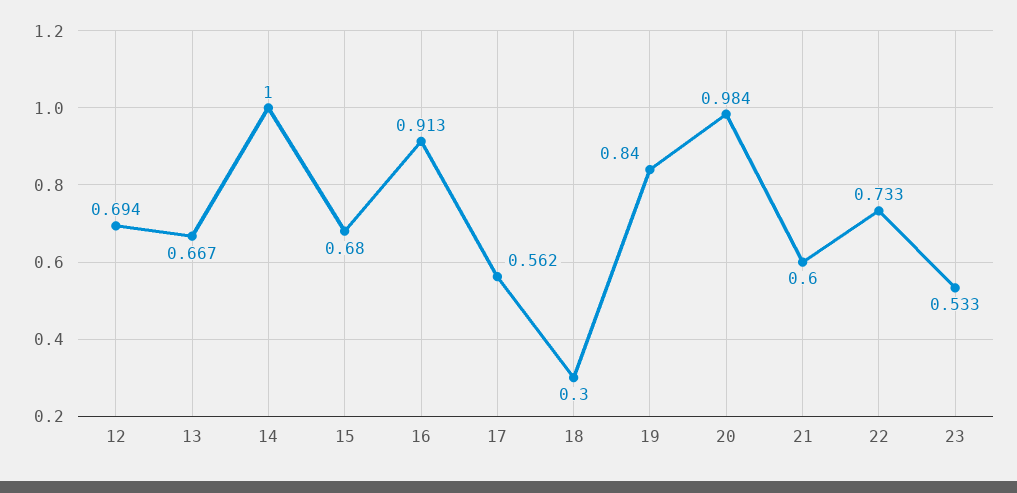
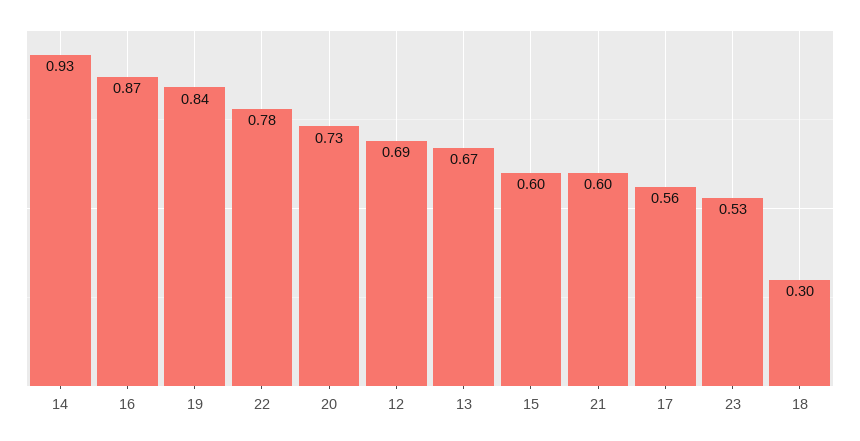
14: 1 -> 0.93
15: 0.68 -> 0.6
16: 0.913 -> 0.87
20: 0.984 -> 0.73
22: 0.733 -> 0.78

